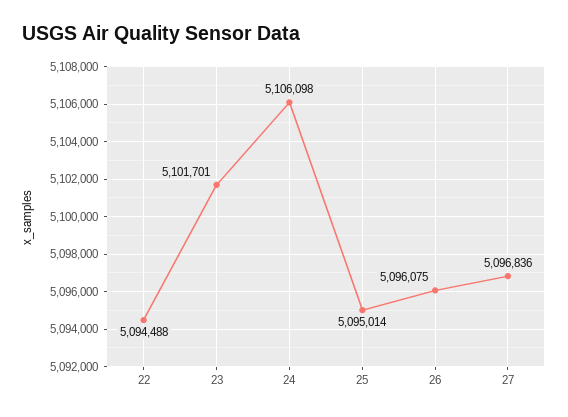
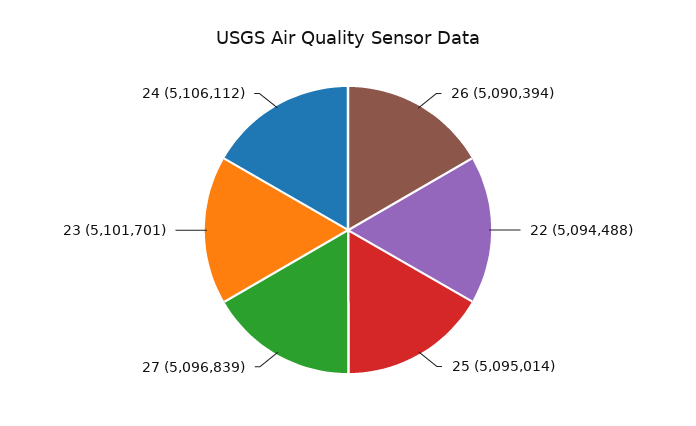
24: 5106098 -> 5106112
26: 5096075 -> 5090394
27: 5096836 -> 5096839

